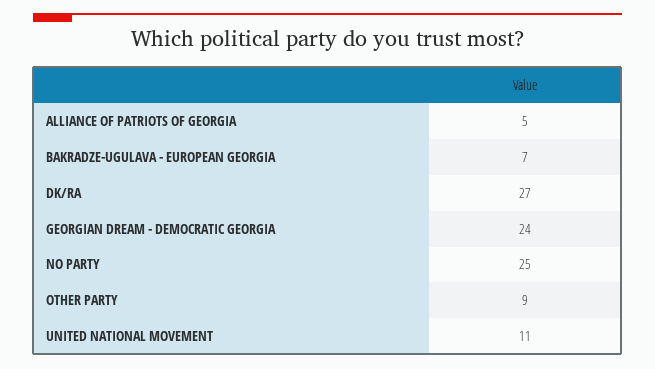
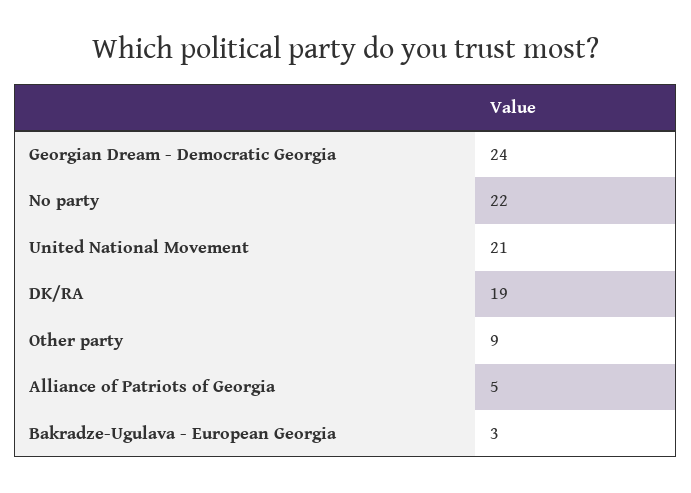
BAKRADZE-UGULAVA - EUROPEAN GEORGIA: 7 -> 3
DK/RA: 27 -> 19
NO PARTY: 25 -> 22
UNITED NATIONAL MOVEMENT: 11 -> 21

